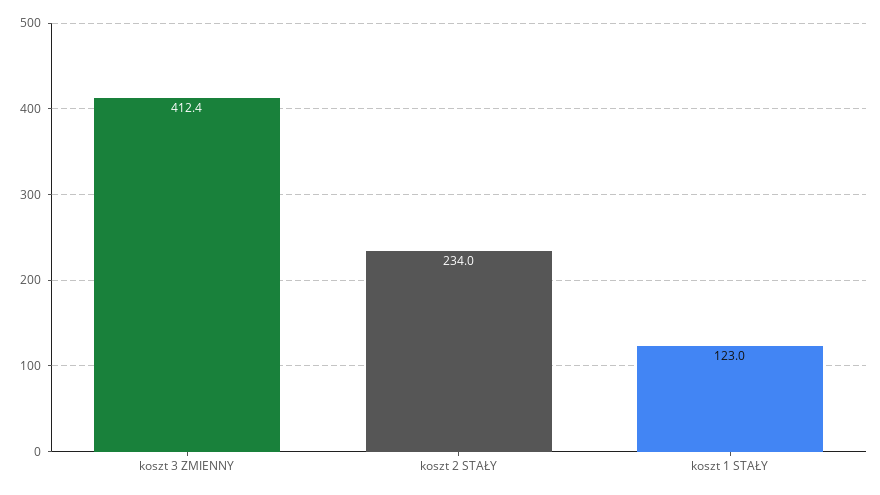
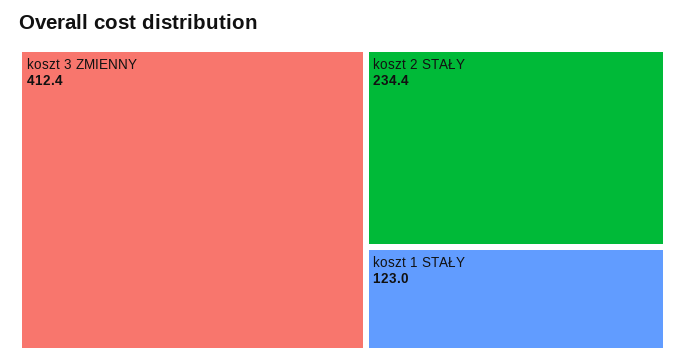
koszt 2 STAŁY: 234 -> 234.4

